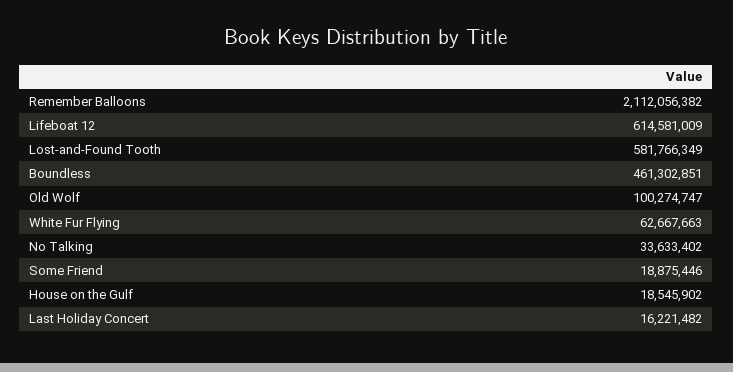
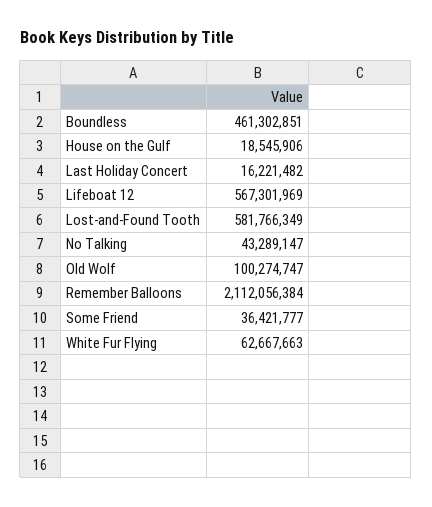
Remember Balloons: 2112056382 -> 2112056384
Lifeboat 12: 614581009 -> 567301969
No Talking: 33633402 -> 43289147
Some Friend: 18875446 -> 36421777
House on the Gulf: 18545902 -> 18545906

